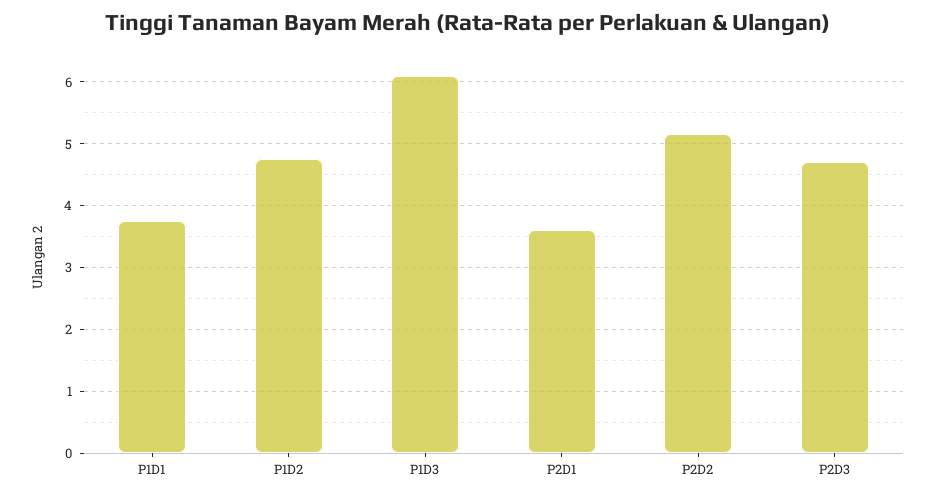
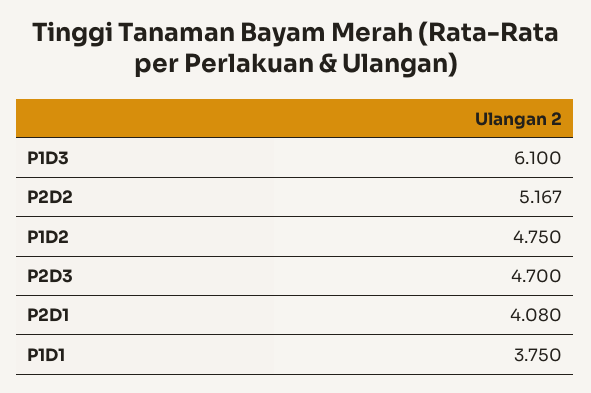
P2D1: 3.6 -> 4.08

